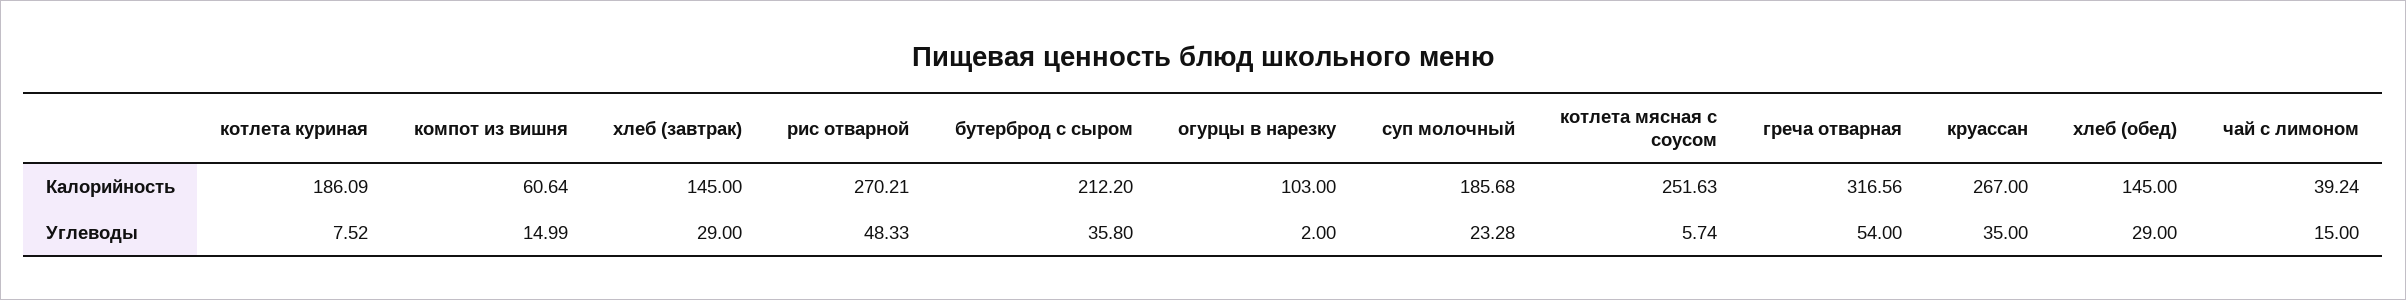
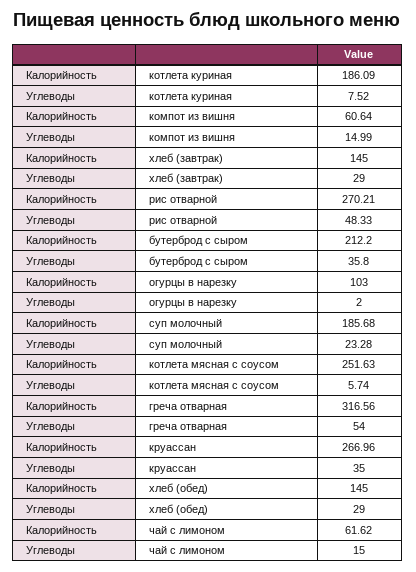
круассан, Калорийность: 267 -> 266.96
чай с лимоном, Калорийность: 39.24 -> 61.62

